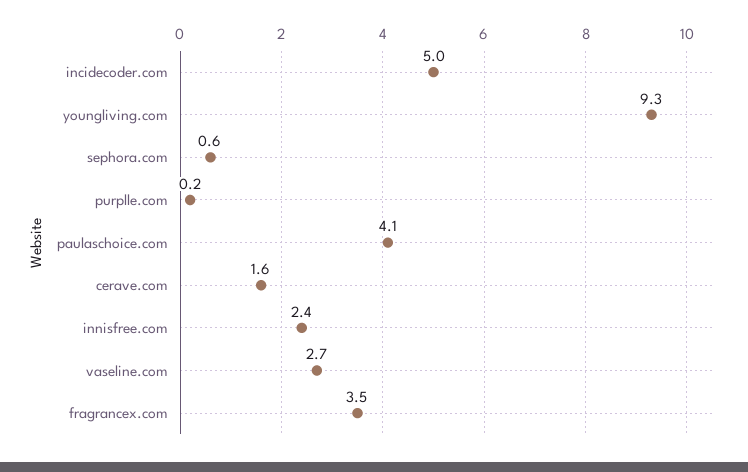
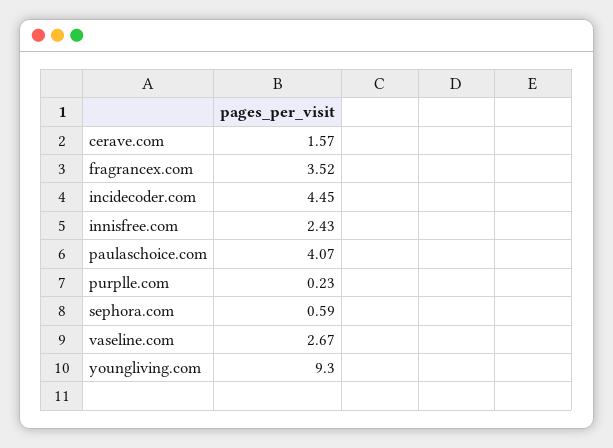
incidecoder.com: 5 -> 4.45

